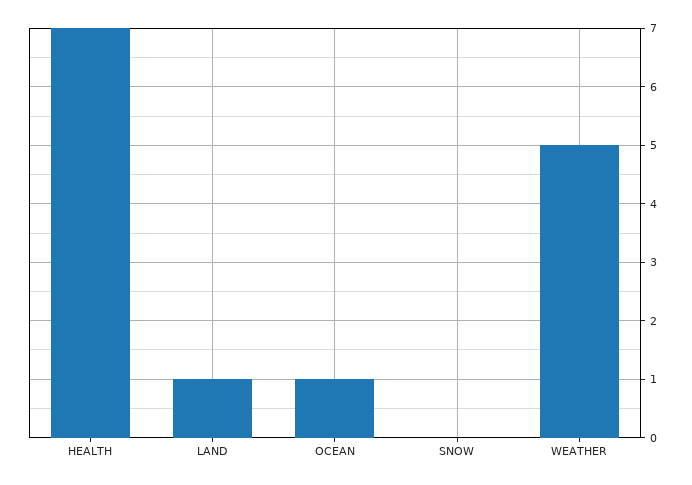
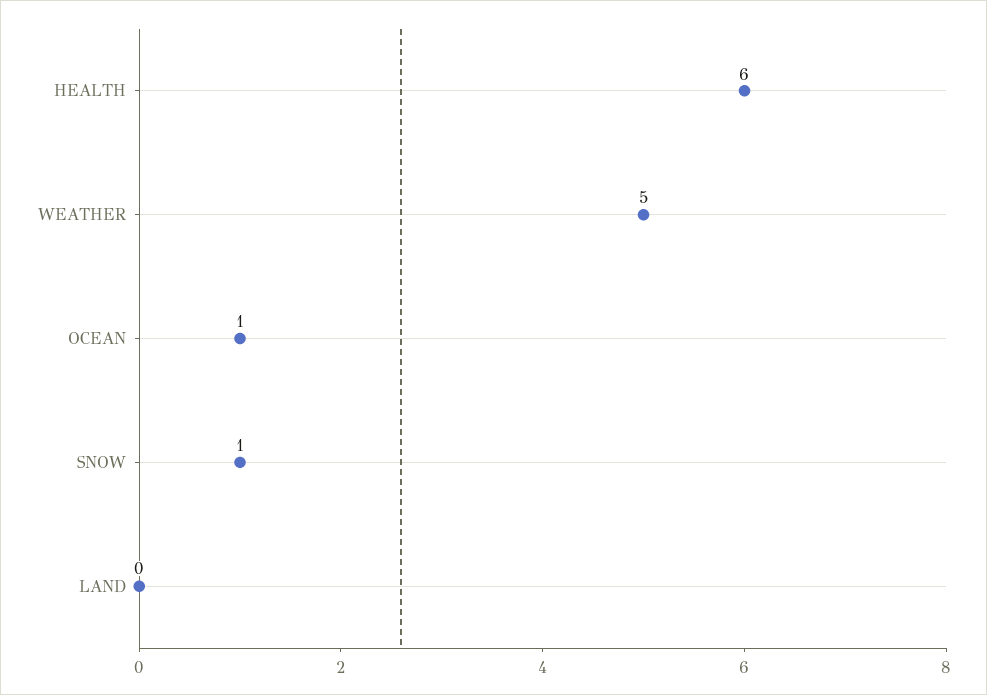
HEALTH: 7 -> 6
LAND: 1 -> 0
SNOW: 0 -> 1

